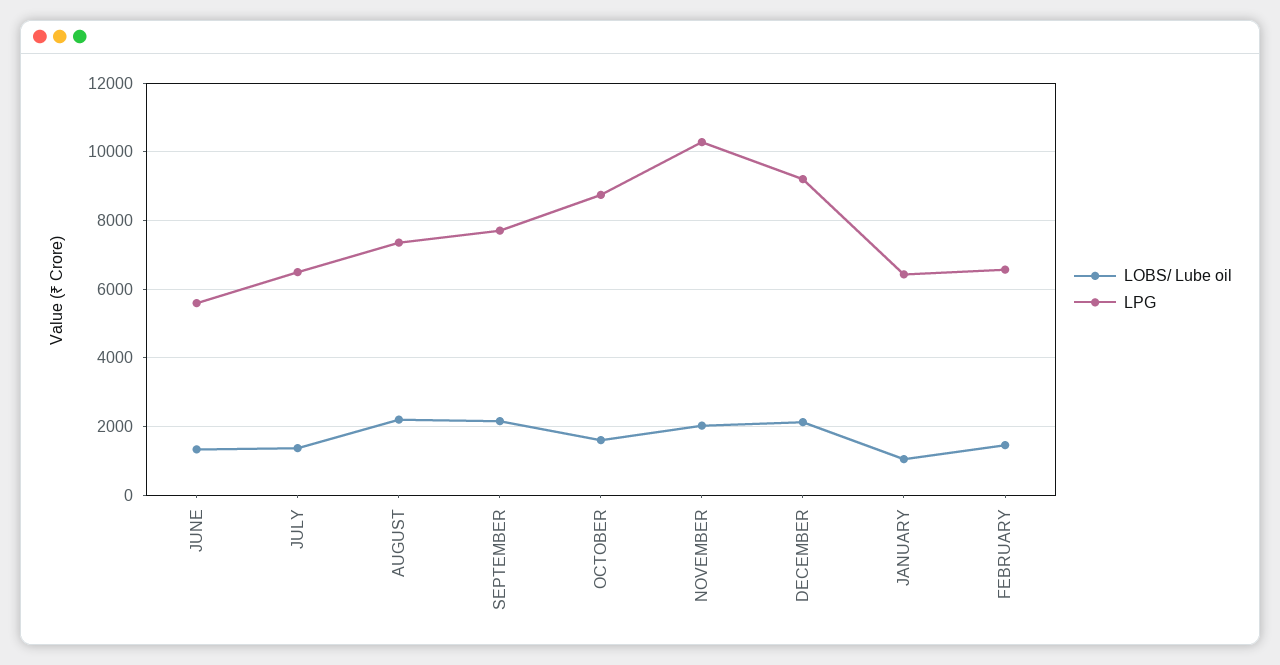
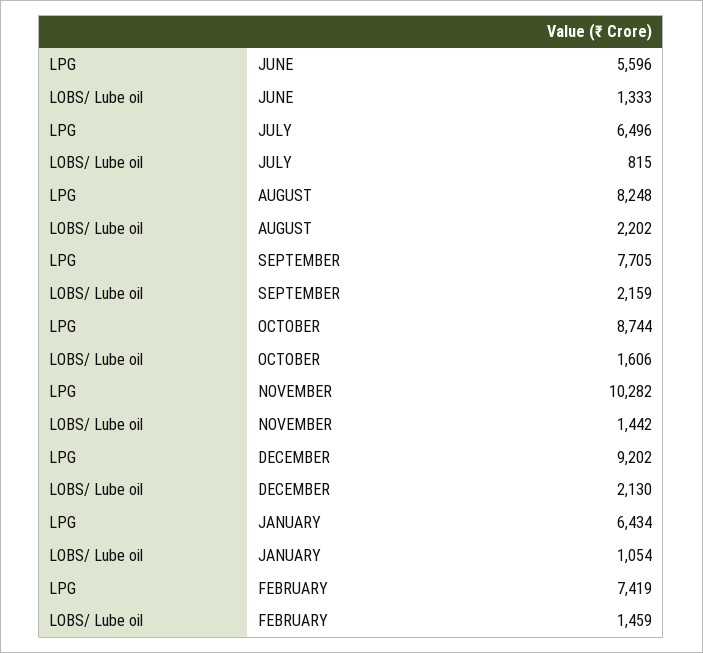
LOBS/ Lube oil, JULY: 1400 -> 815
LPG, AUGUST: 7400 -> 8248
LOBS/ Lube oil, NOVEMBER: 2000 -> 1442
LPG, FEBRUARY: 6600 -> 7419

